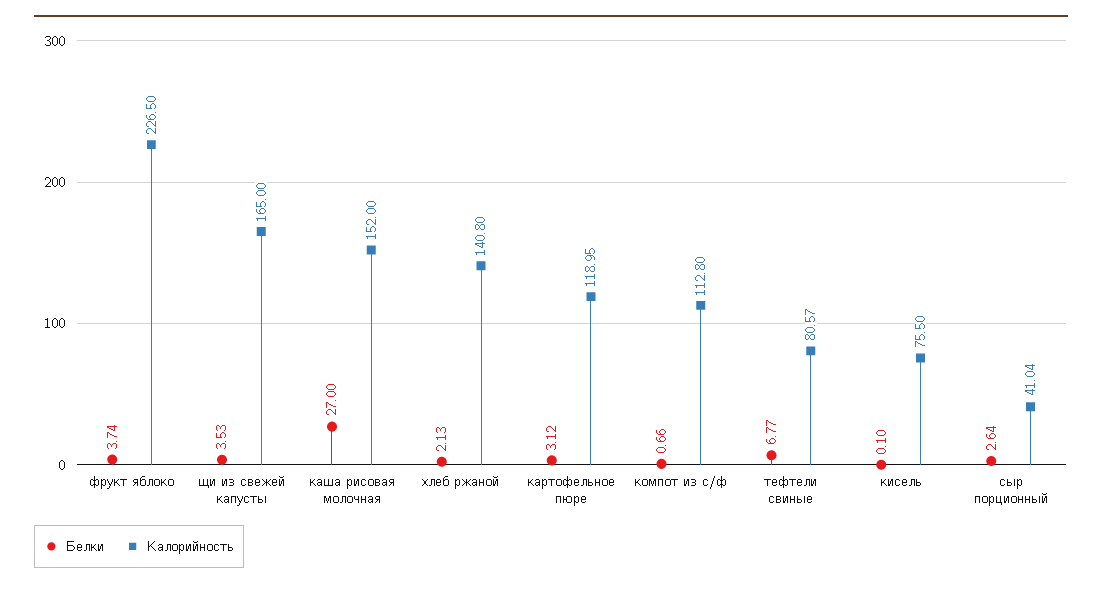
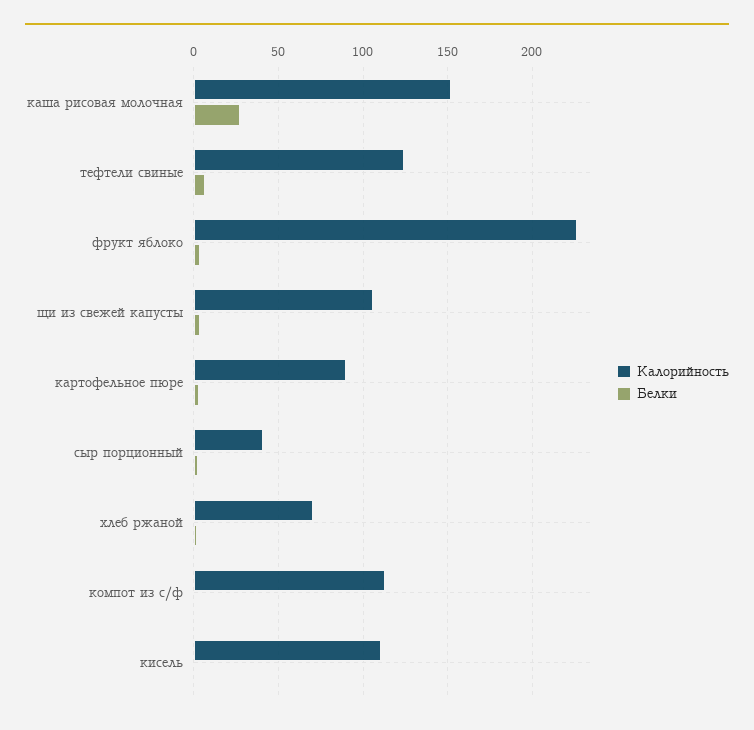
Калорийность, щи из свежей капусты: 165 -> 105
Калорийность, хлеб ржаной: 140.8 -> 70
Калорийность, картофельное пюре: 118.95 -> 90
Калорийность, тефтели свиные: 80.57 -> 125
Калорийность, кисель: 75.5 -> 110

